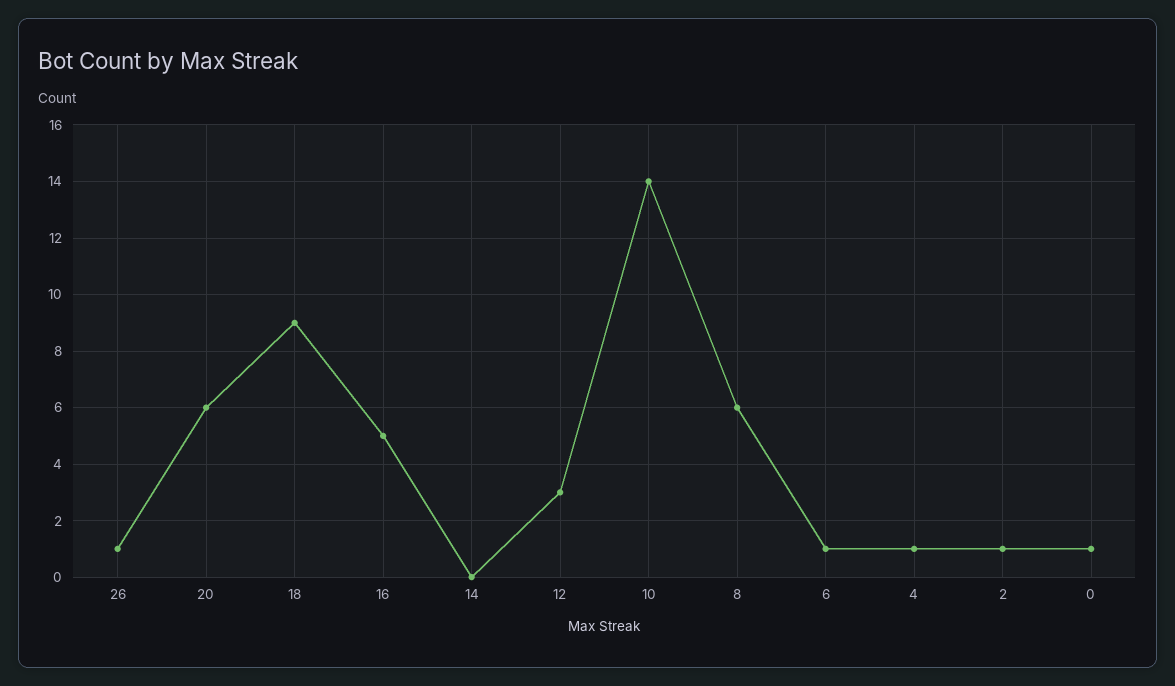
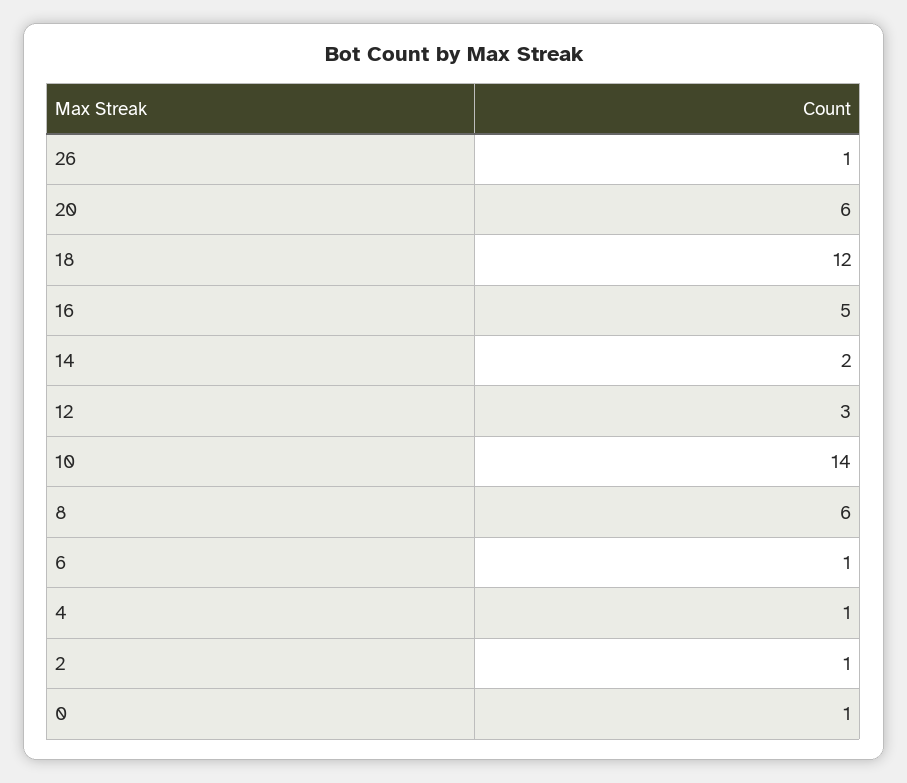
18: 9 -> 12
14: 0 -> 2

